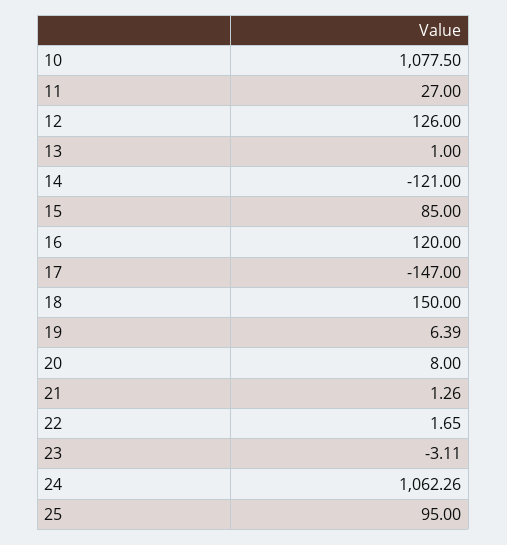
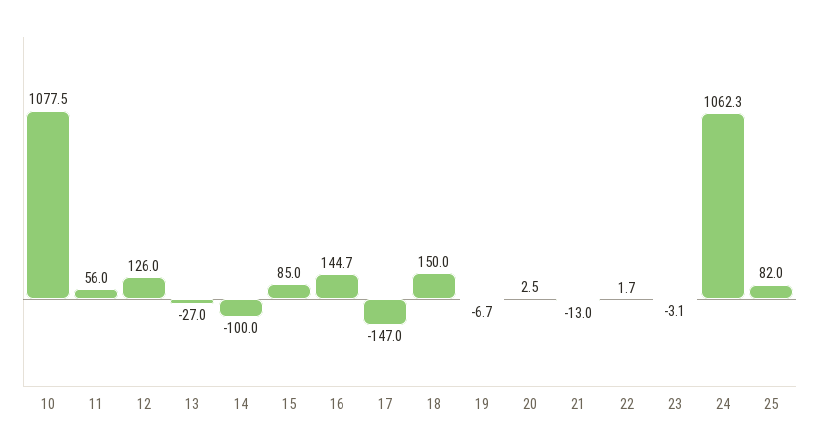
11: 27 -> 56
13: 1 -> -27
14: -121 -> -100
16: 120 -> 144.7
19: 6.39 -> -6.7
20: 8 -> 2.5
21: 1.26 -> -13
25: 95 -> 82

